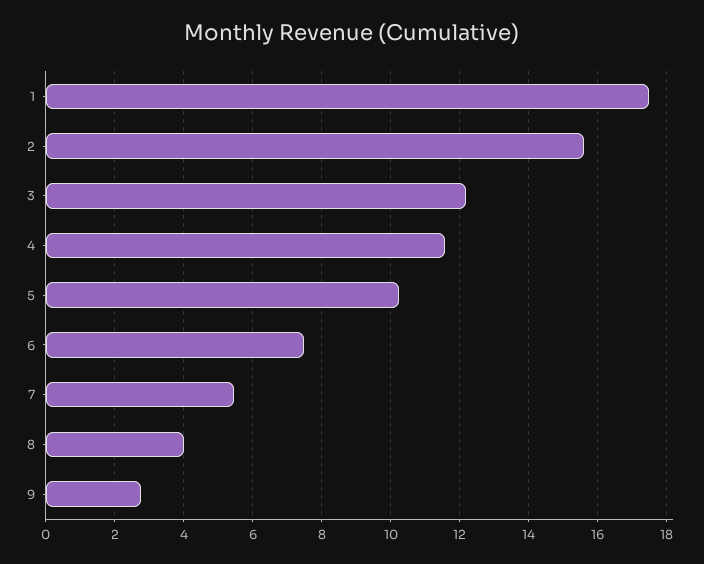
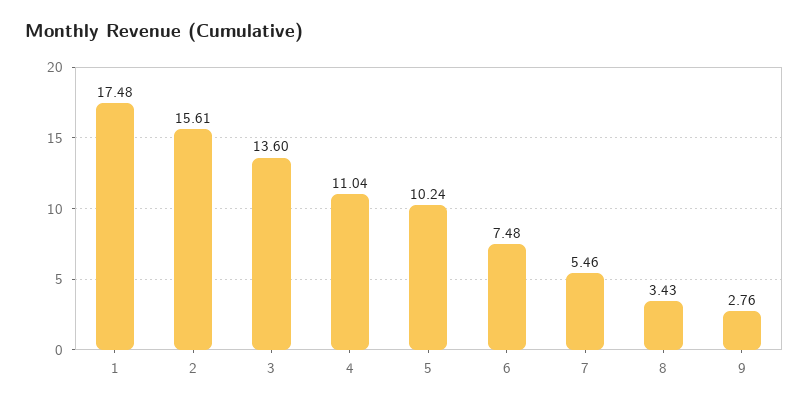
3: 12.2 -> 13.6
4: 11.6 -> 11.04
8: 4 -> 3.43

